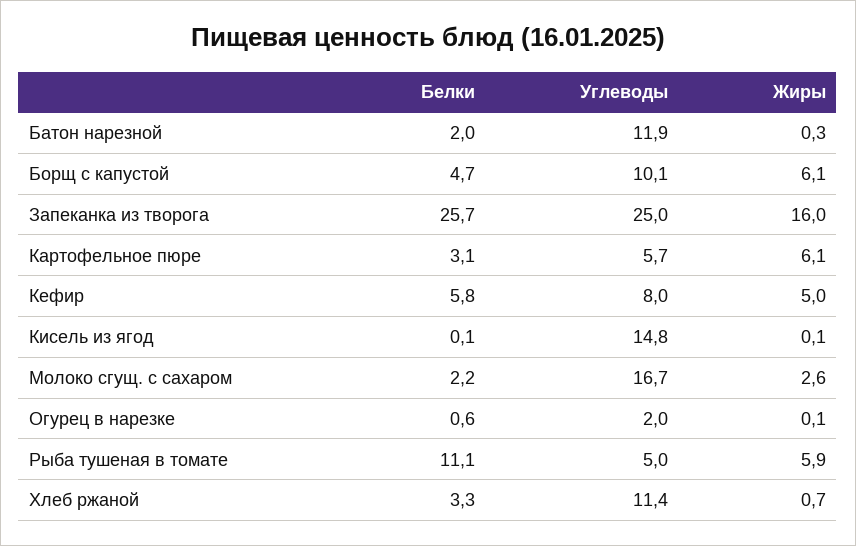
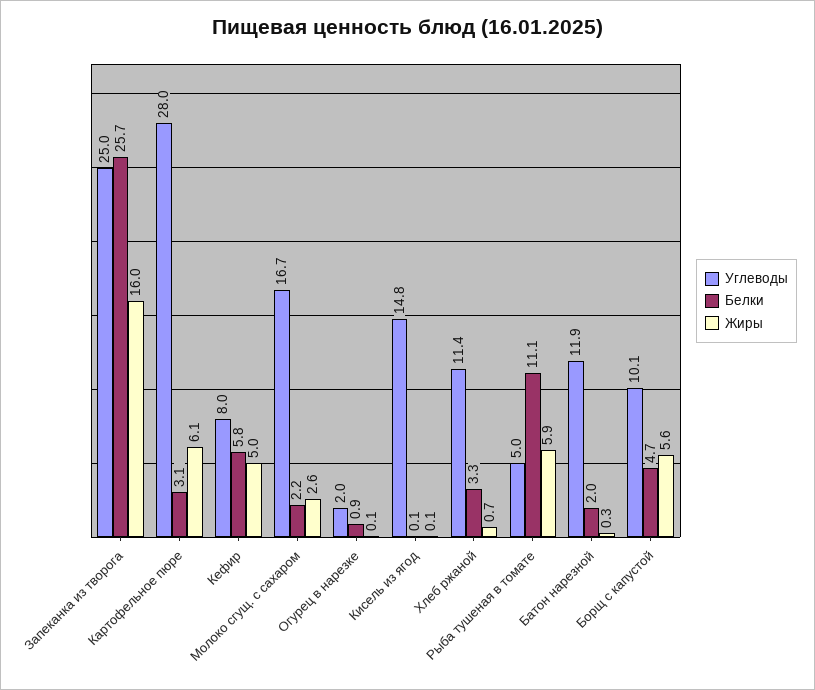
Жиры, Борщ с капустой: 6.1 -> 5.6
Углеводы, Картофельное пюре: 5.7 -> 28
Белки, Огурец в нарезке: 0.6 -> 0.9

